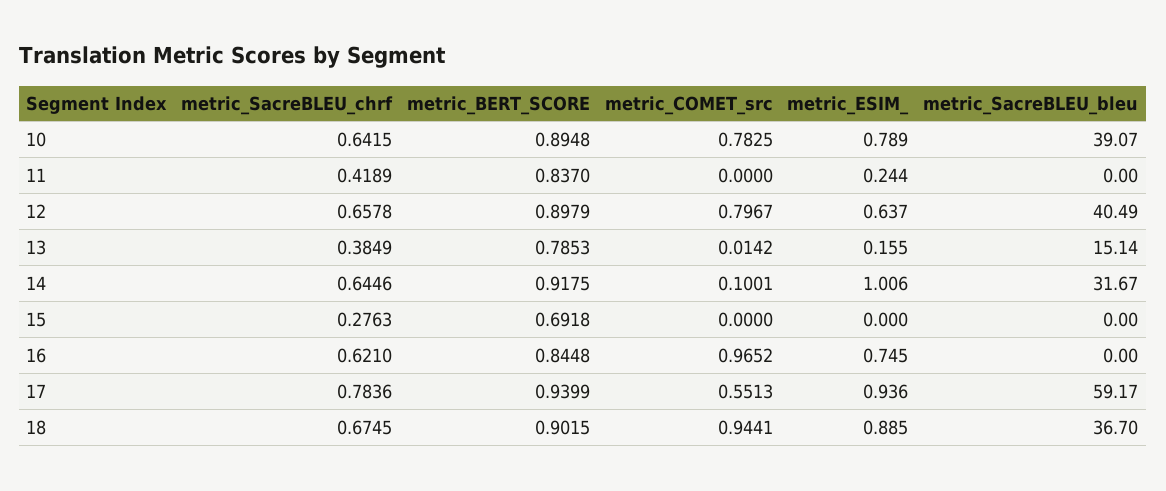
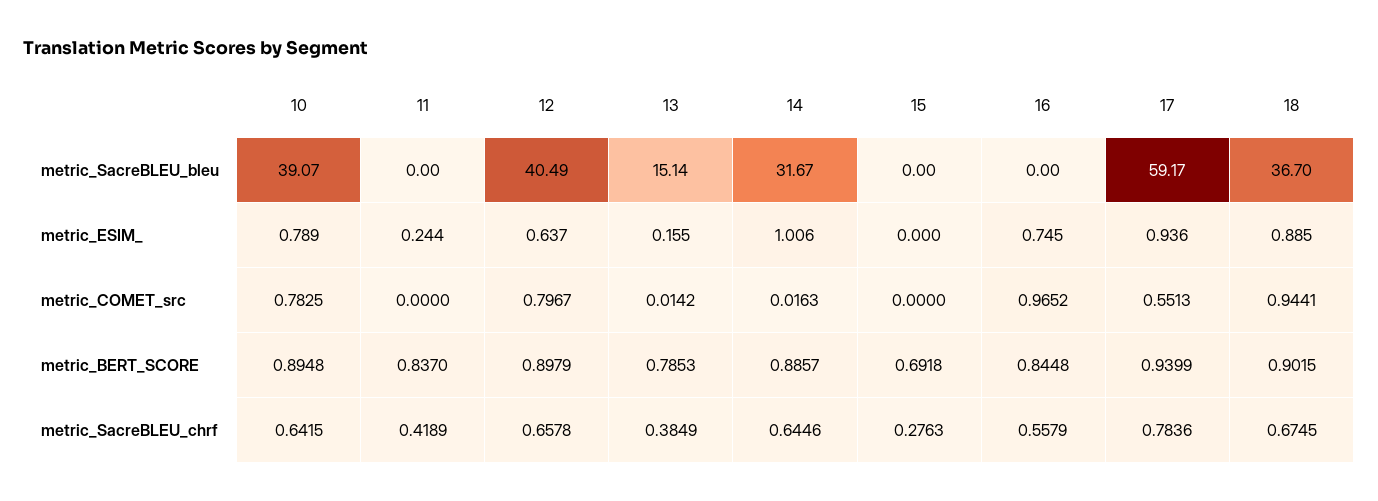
metric_BERT_SCORE, 14: 0.9175 -> 0.8857
metric_COMET_src, 14: 0.1001 -> 0.0163
metric_SacreBLEU_chrf, 16: 0.621 -> 0.5579

